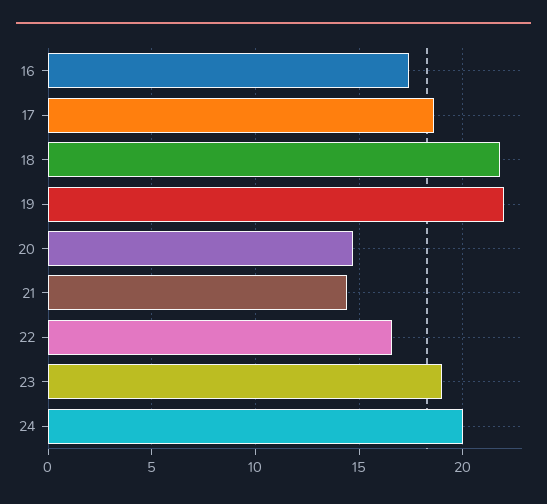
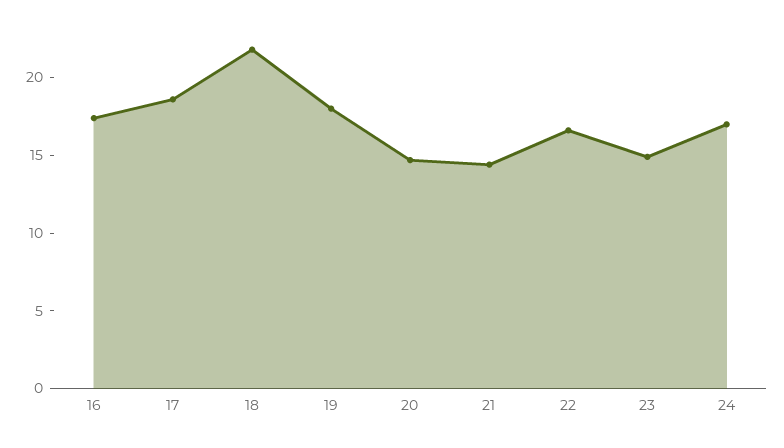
19: 22 -> 18
23: 19 -> 15
24: 20 -> 17

